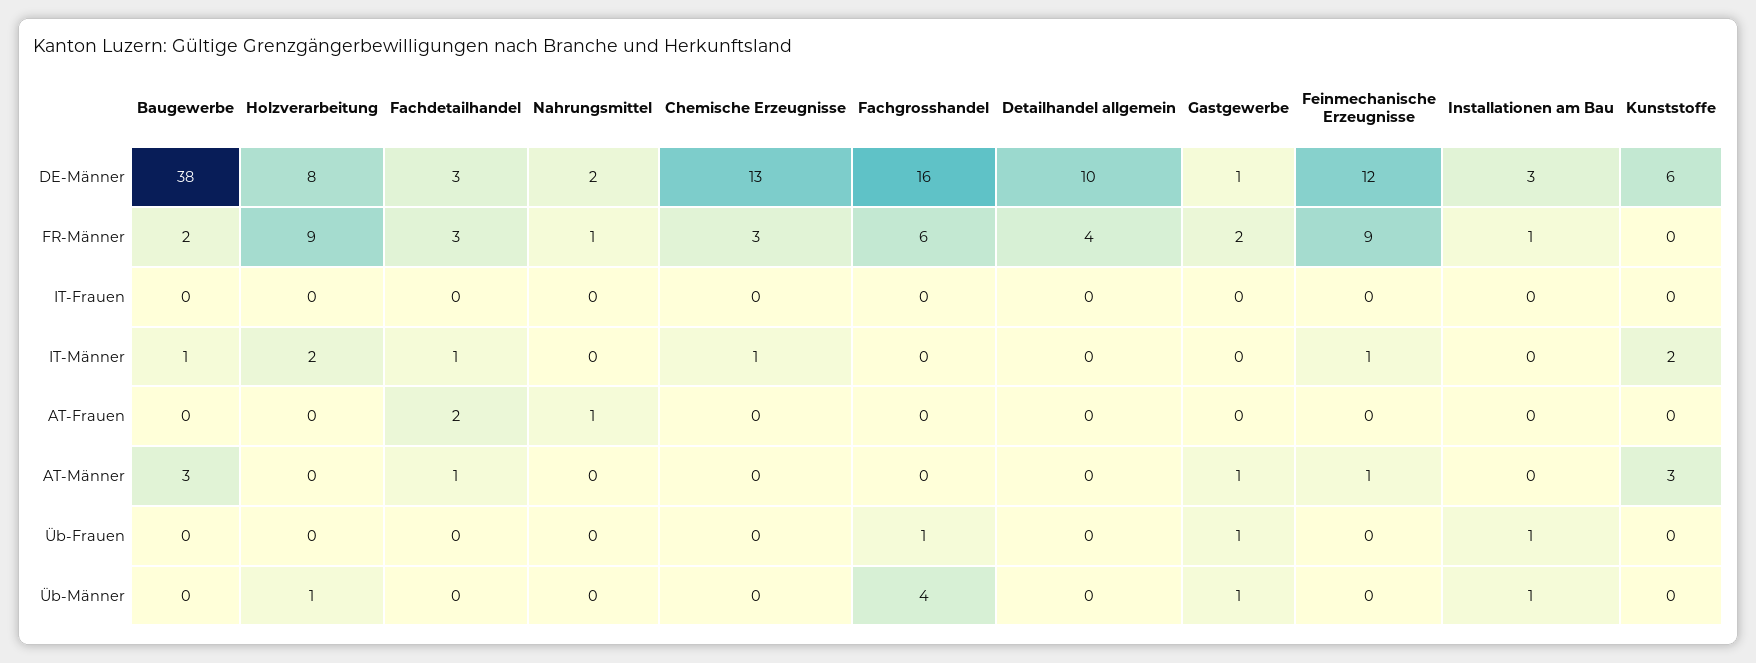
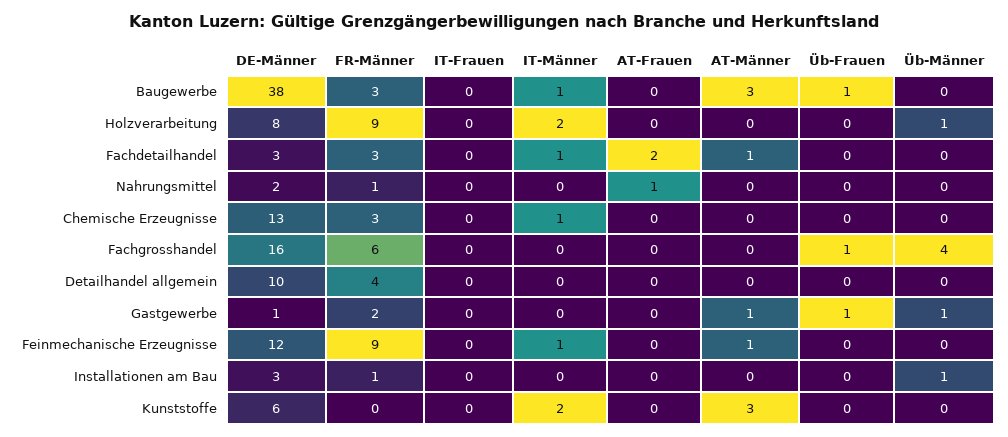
Baugewerbe, FR-Männer: 2 -> 3
Baugewerbe, Üb-Frauen: 0 -> 1
Installationen am Bau, Üb-Frauen: 1 -> 0

